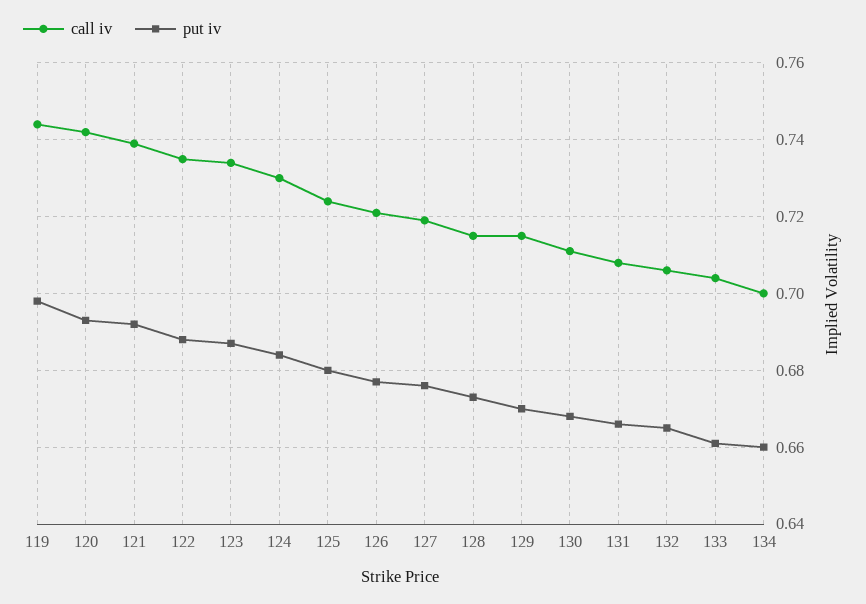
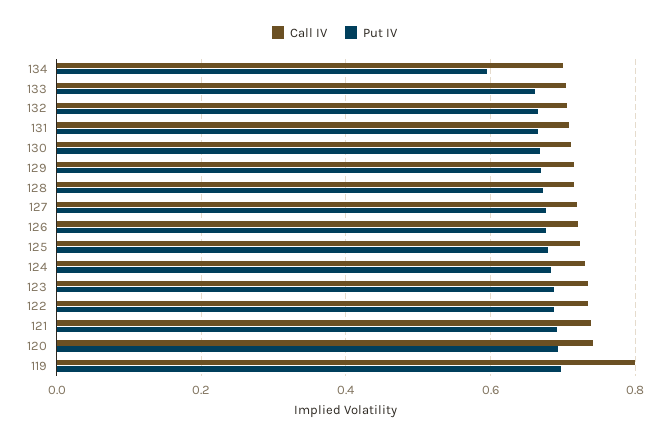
call iv, 119: 0.745 -> 0.8
put iv, 134: 0.66 -> 0.6

